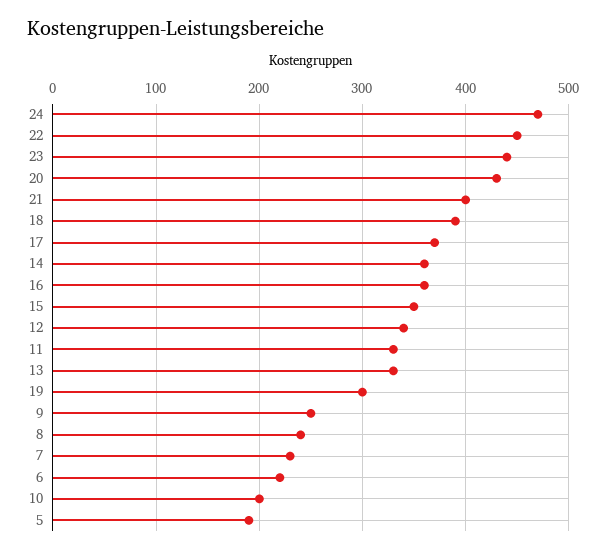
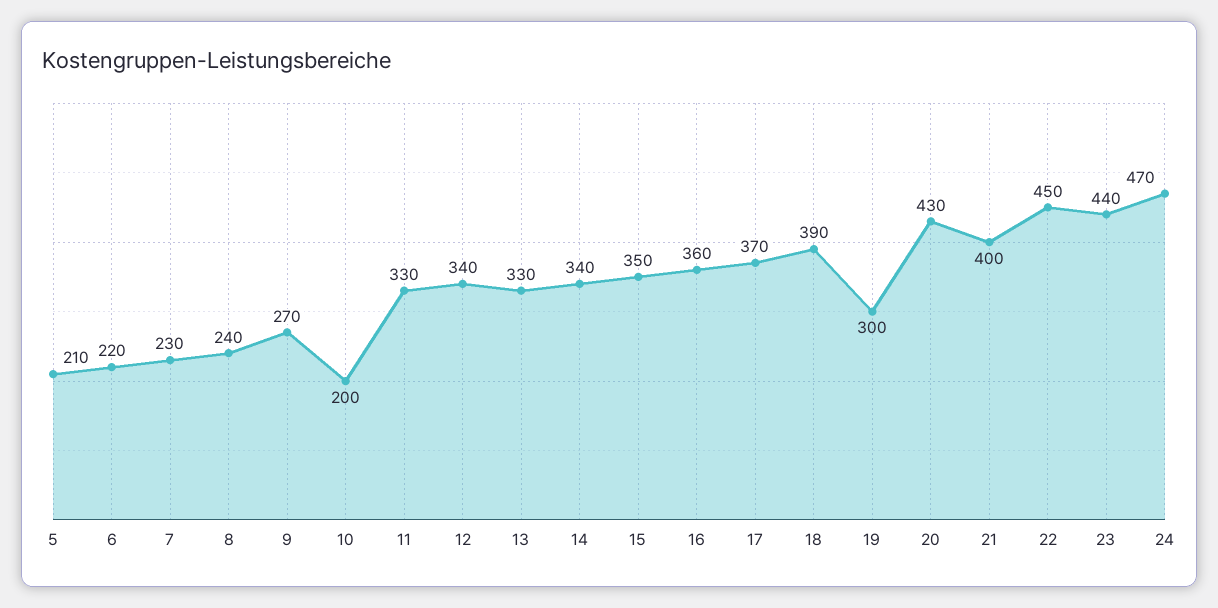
14: 360 -> 340
9: 250 -> 270
5: 190 -> 210

